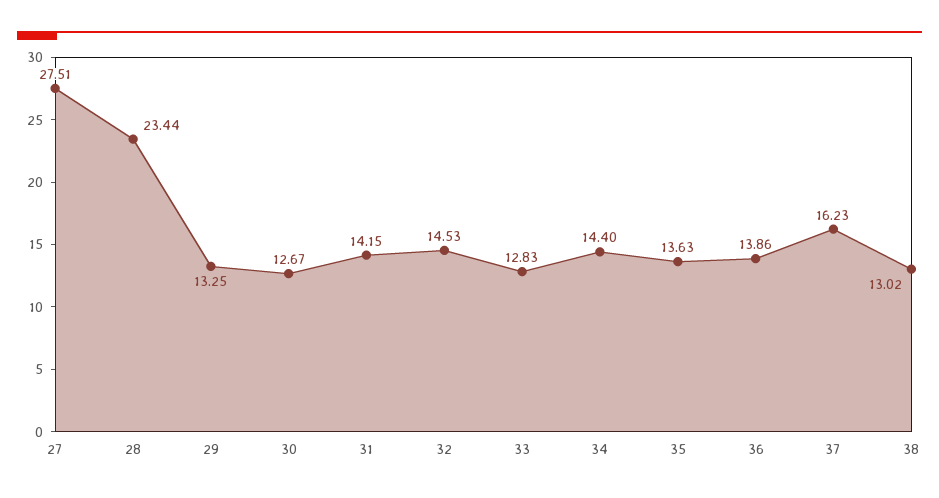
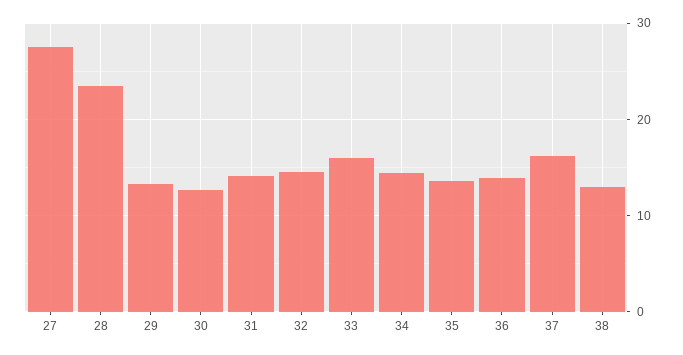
33: 12.83 -> 16

